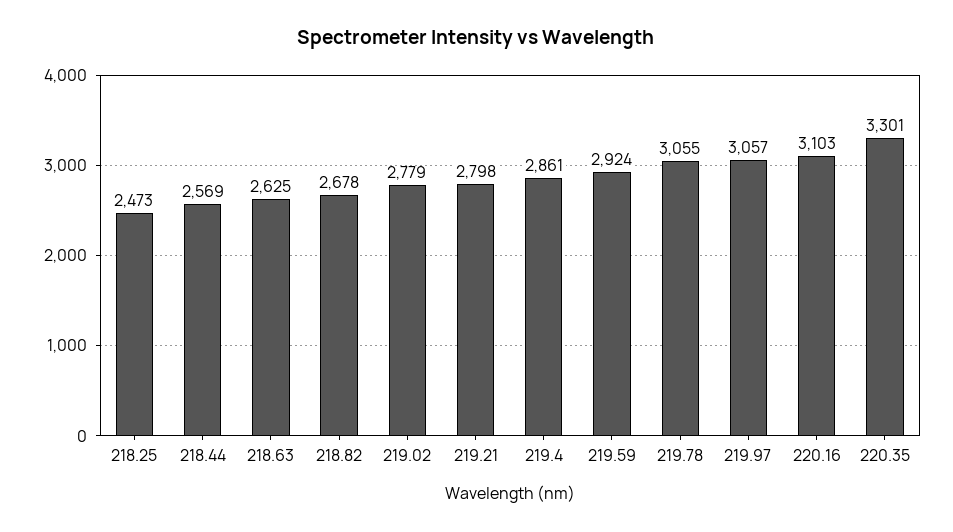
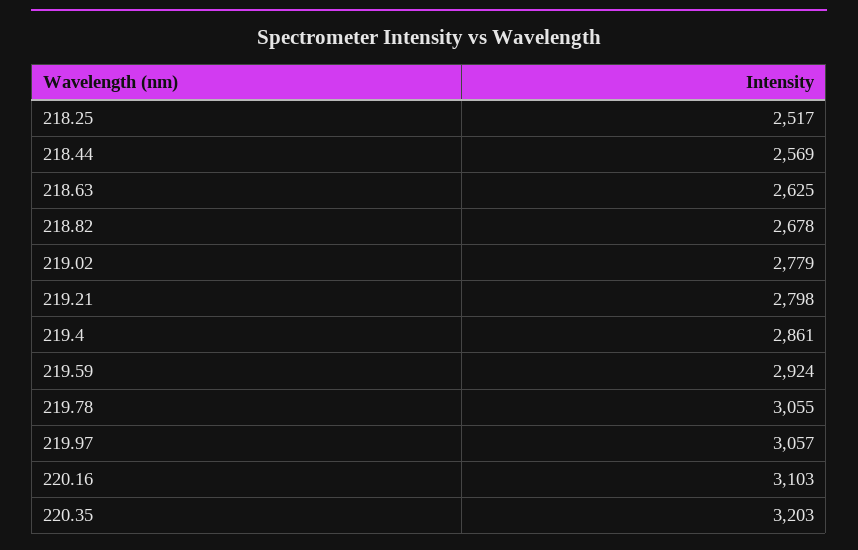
218.25: 2473 -> 2517
220.35: 3301 -> 3203

